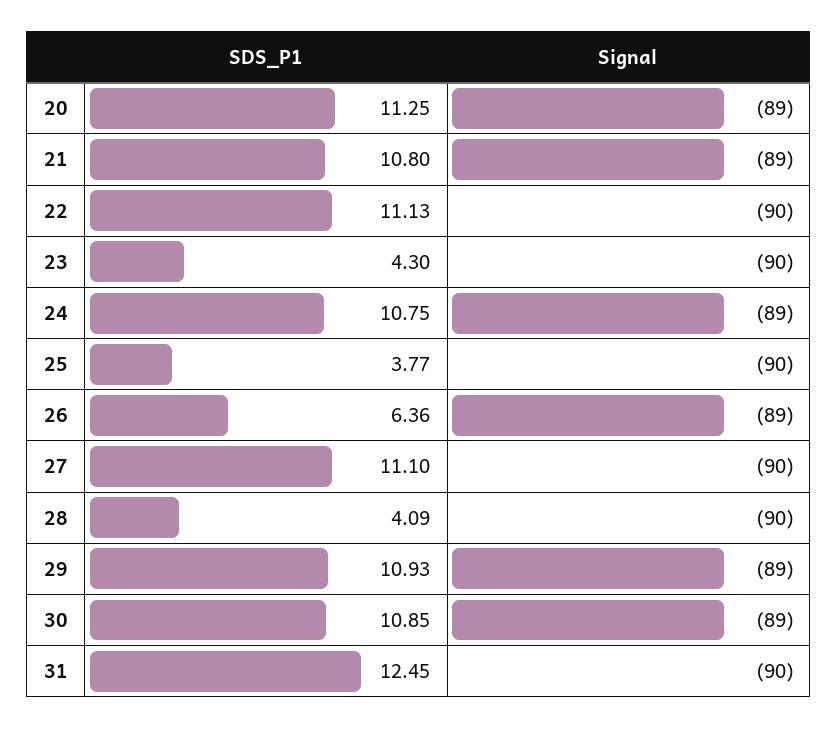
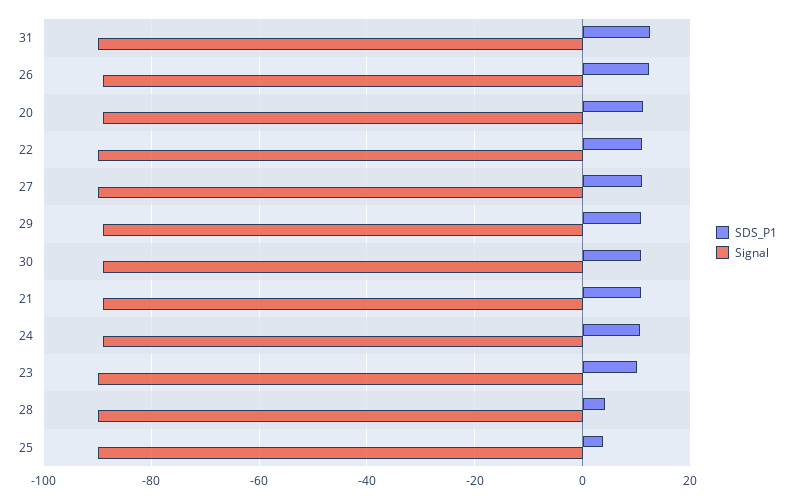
SDS_P1, 23: 4.3 -> 10
SDS_P1, 26: 6.36 -> 12

